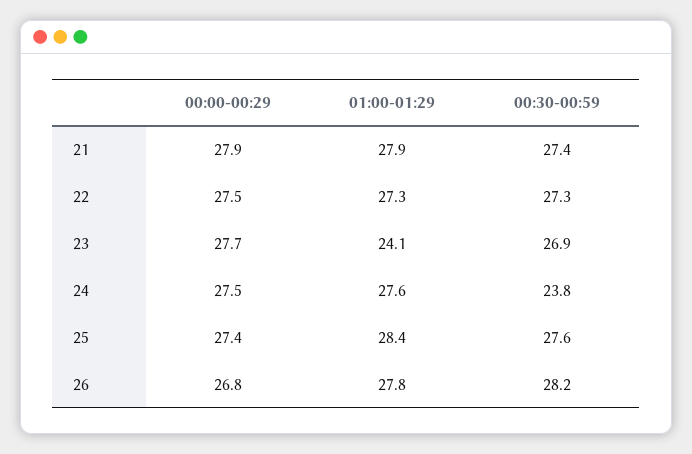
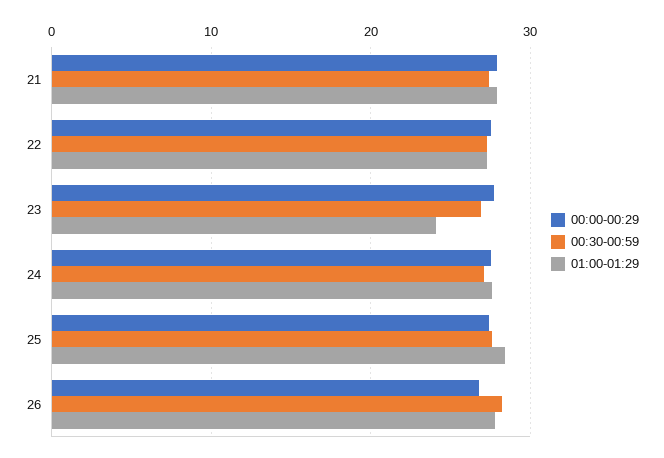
00:30-00:59, 24: 23.8 -> 27

